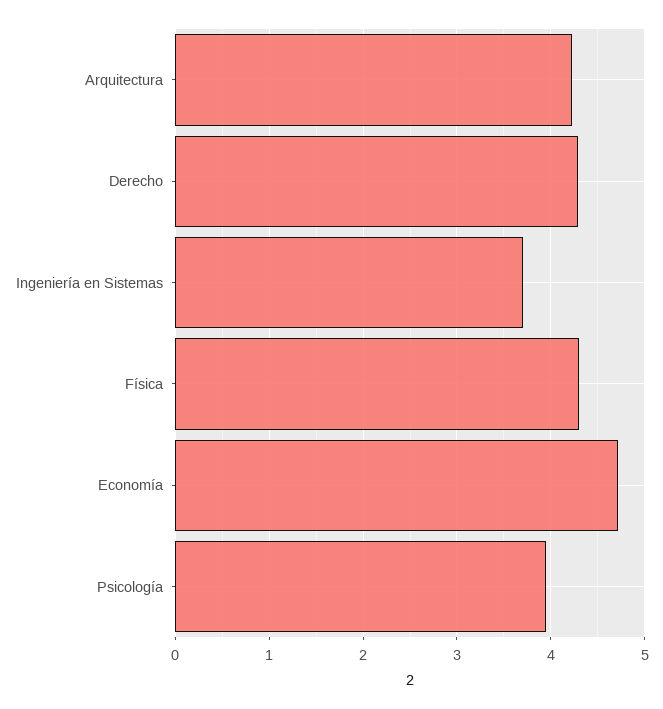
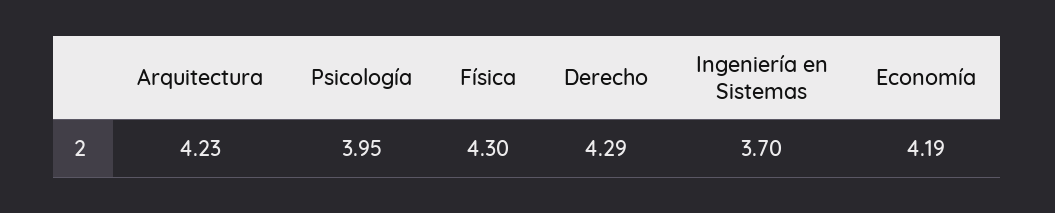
Economía: 4.7 -> 4.19

